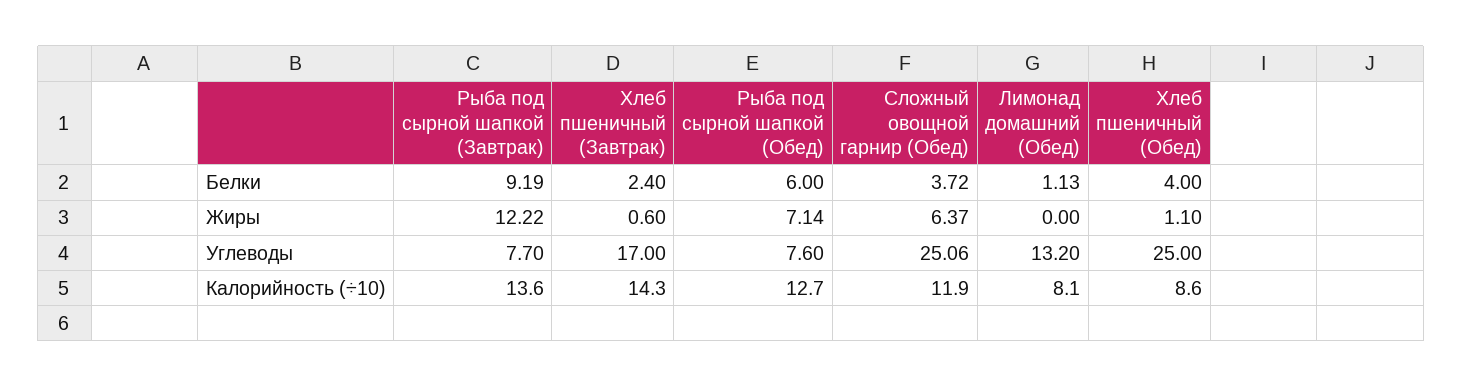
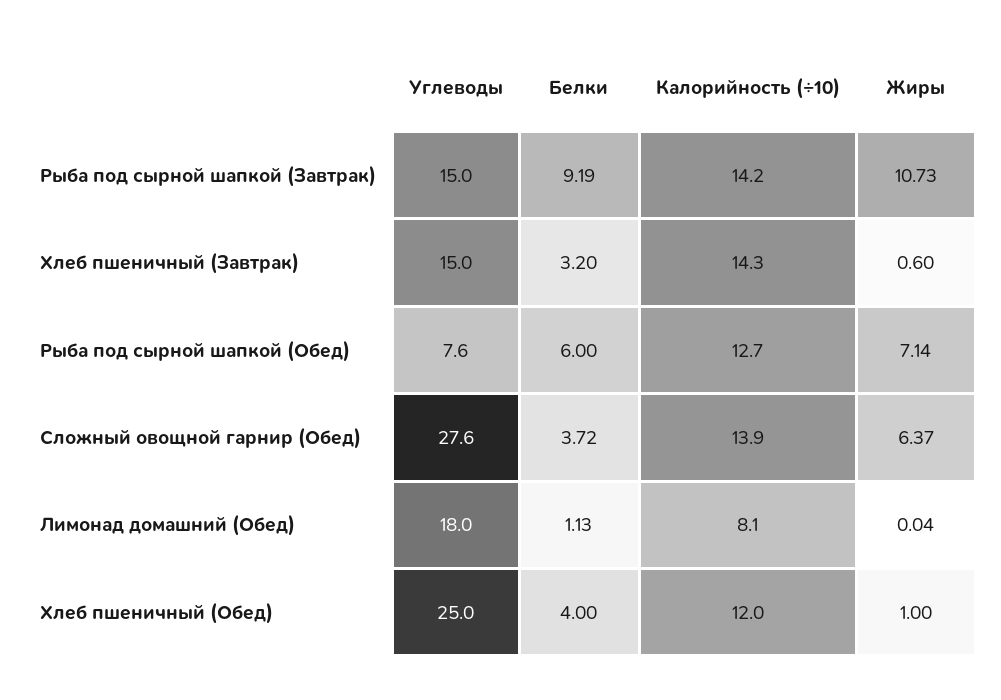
Хлеб пшеничный (Завтрак), Белки: 2.4 -> 3.2
Рыба под сырной шапкой (Завтрак), Жиры: 12.22 -> 10.73
Лимонад домашний (Обед), Жиры: 0 -> 0.04
Хлеб пшеничный (Обед), Жиры: 1.1 -> 1
Рыба под сырной шапкой (Завтрак), Углеводы: 7.7 -> 15
Хлеб пшеничный (Завтрак), Углеводы: 17 -> 15
Сложный овощной гарнир (Обед), Углеводы: 25.06 -> 27.6
Лимонад домашний (Обед), Углеводы: 13.2 -> 18
Рыба под сырной шапкой (Завтрак), Калорийность (÷10): 13.6 -> 14.2
Сложный овощной гарнир (Обед), Калорийность (÷10): 11.9 -> 13.9
Хлеб пшеничный (Обед), Калорийность (÷10): 8.6 -> 12

